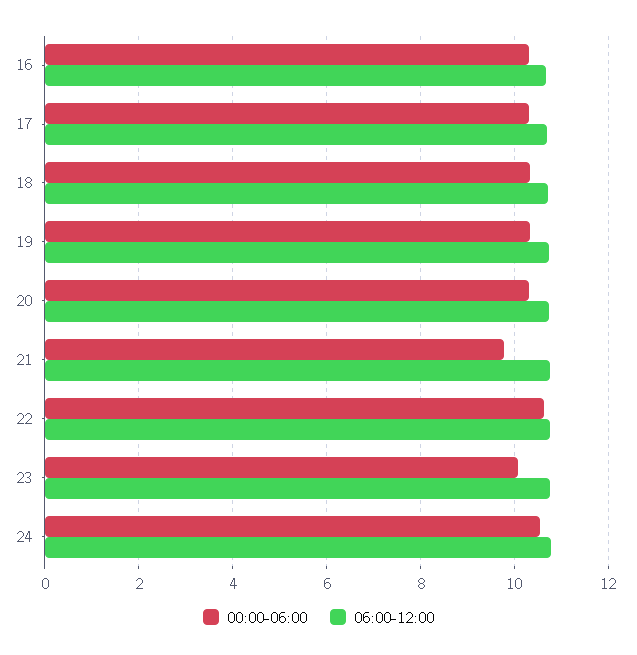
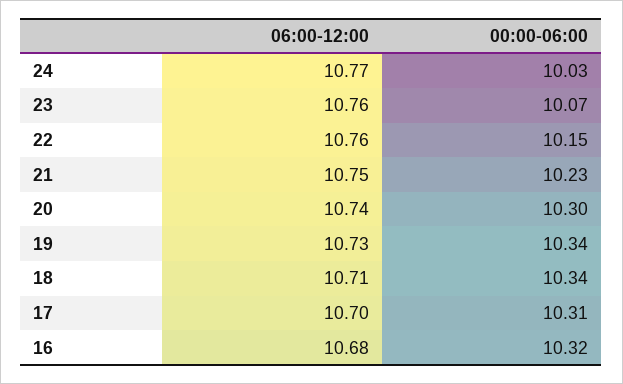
00:00-06:00, 21: 9.8 -> 10.23
00:00-06:00, 22: 10.6 -> 10.15
00:00-06:00, 24: 10.6 -> 10.03

